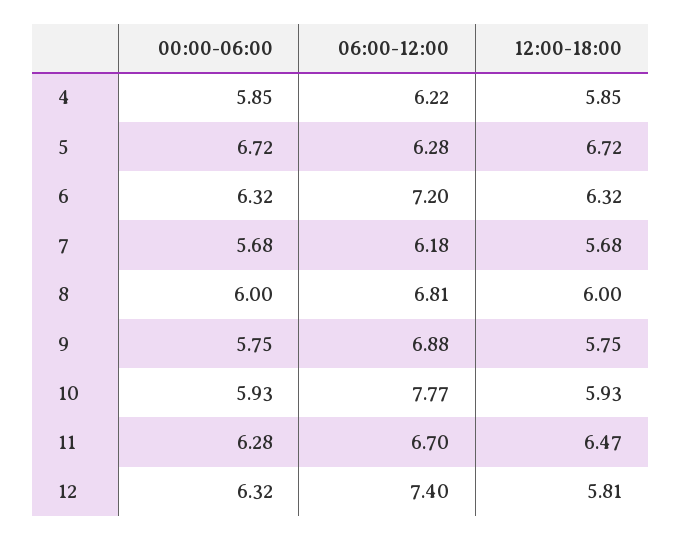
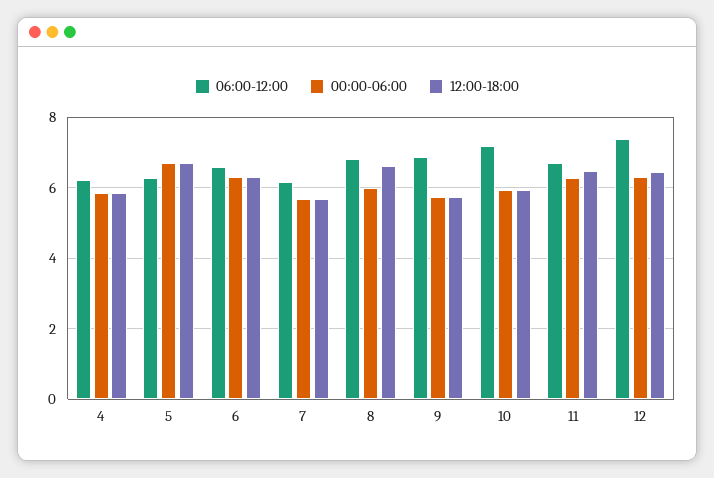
06:00-12:00, 6: 7.2 -> 6.6
12:00-18:00, 8: 6 -> 6.6
06:00-12:00, 10: 7.77 -> 7.2
12:00-18:00, 12: 5.81 -> 6.4

